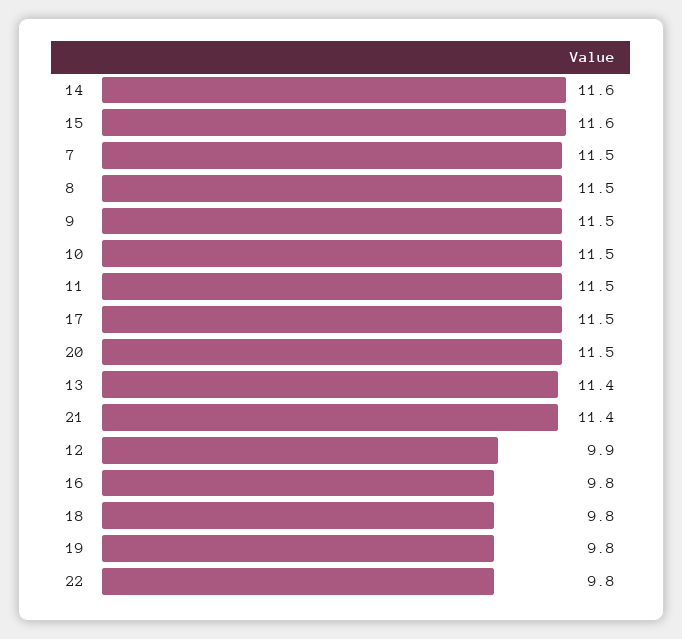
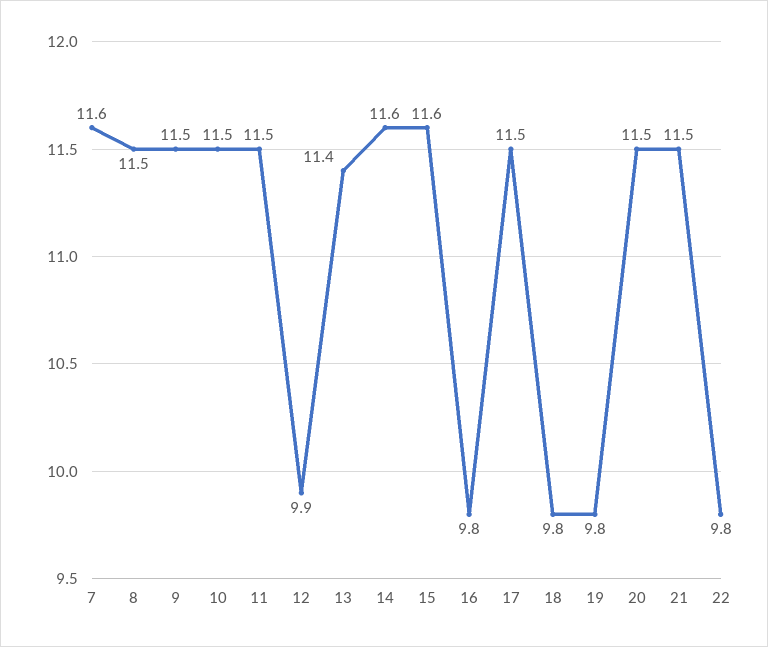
7: 11.5 -> 11.6
21: 11.4 -> 11.5

